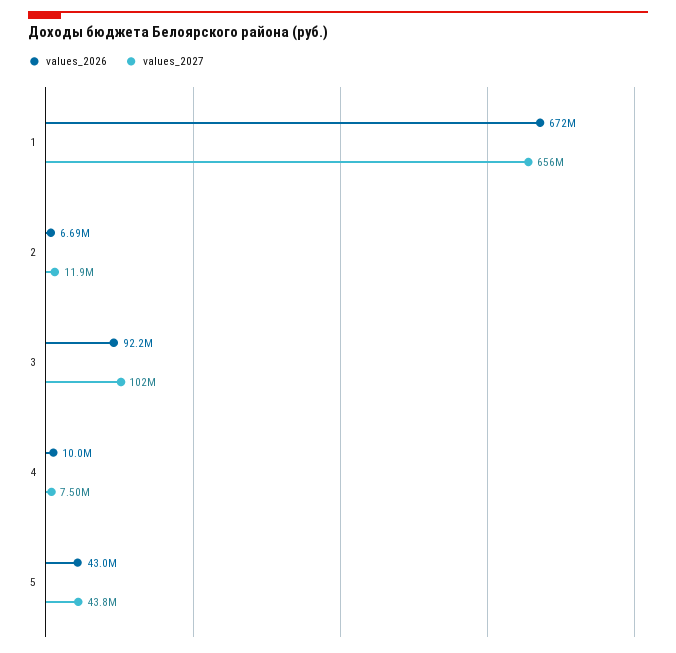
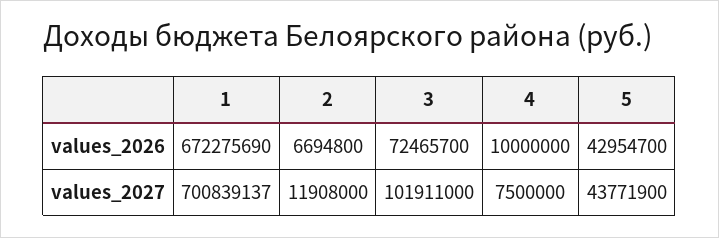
values_2027, 1: 656000000 -> 700839137
values_2026, 3: 92200000 -> 72465700

